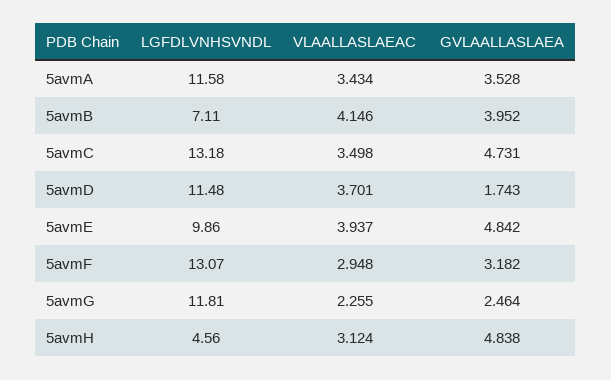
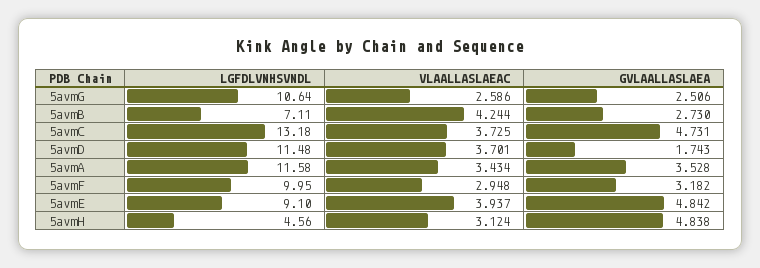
VLAALLASLAEAC, 5avmB: 4.146 -> 4.244
GVLAALLASLAEA, 5avmB: 3.952 -> 2.73
VLAALLASLAEAC, 5avmC: 3.498 -> 3.725
LGFDLVNHSVNDL, 5avmE: 9.86 -> 9.1
LGFDLVNHSVNDL, 5avmF: 13.07 -> 9.95
LGFDLVNHSVNDL, 5avmG: 11.81 -> 10.64
VLAALLASLAEAC, 5avmG: 2.255 -> 2.586
GVLAALLASLAEA, 5avmG: 2.464 -> 2.506

